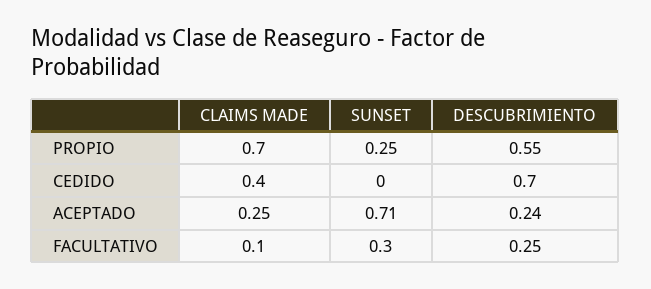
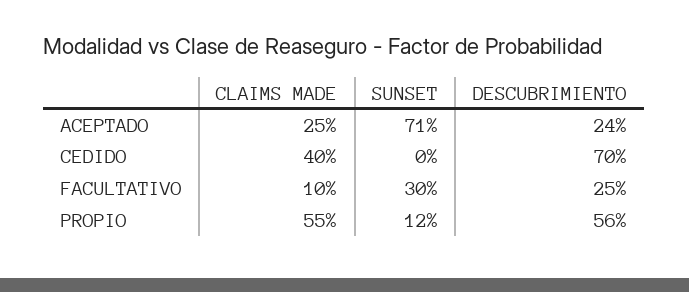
CLAIMS MADE, PROPIO: 0.7 -> 0.55
SUNSET, PROPIO: 0.25 -> 0.12
DESCUBRIMIENTO, PROPIO: 0.55 -> 0.56

